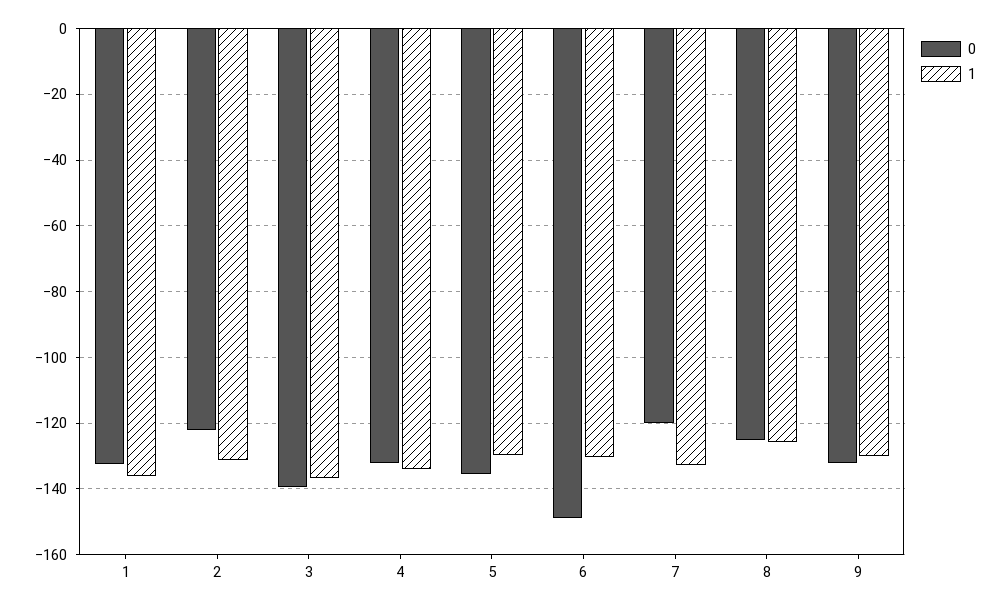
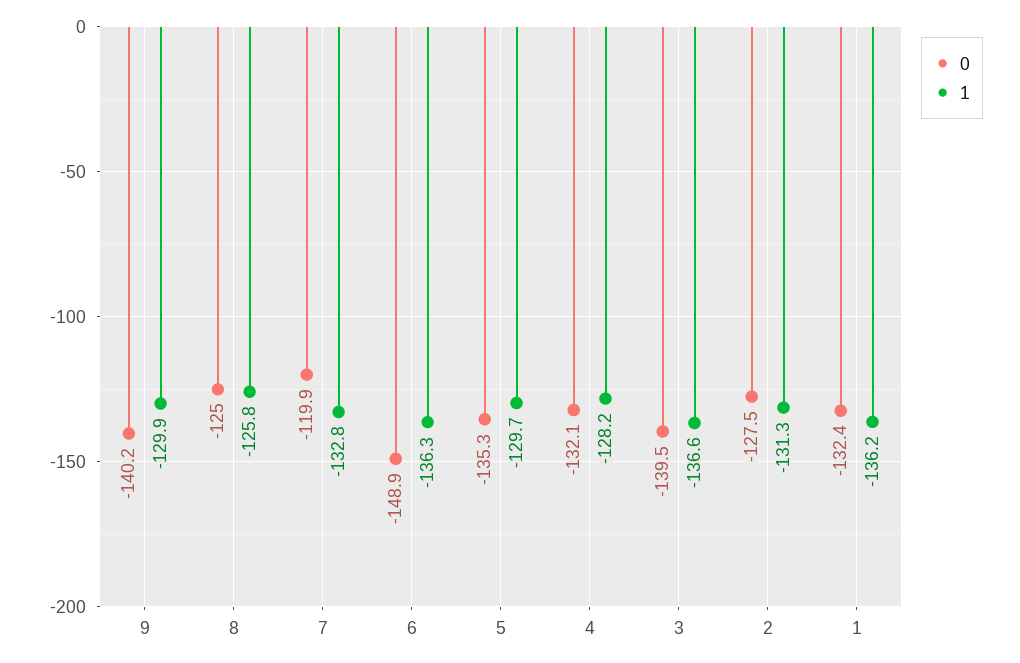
0, 2: -122 -> -127.5
1, 4: -134 -> -128.2
1, 6: -130 -> -136.3
0, 9: -132 -> -140.2

